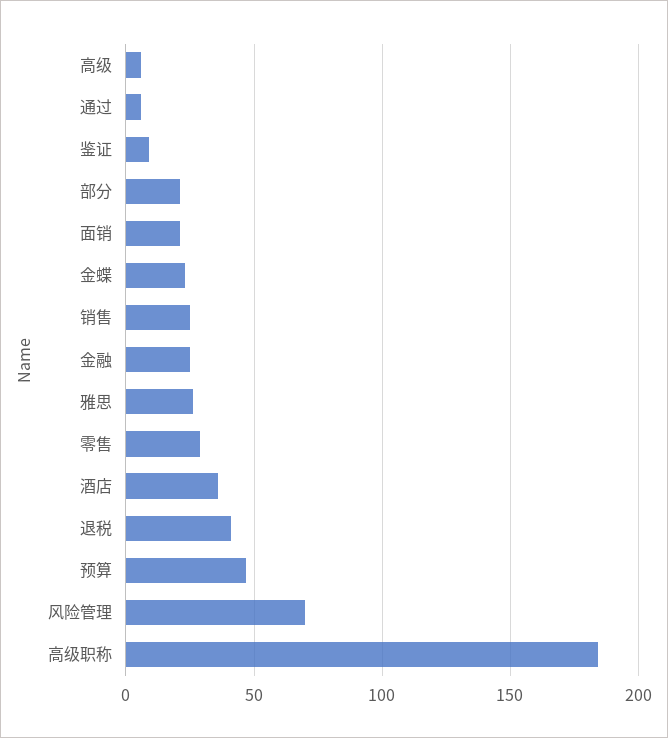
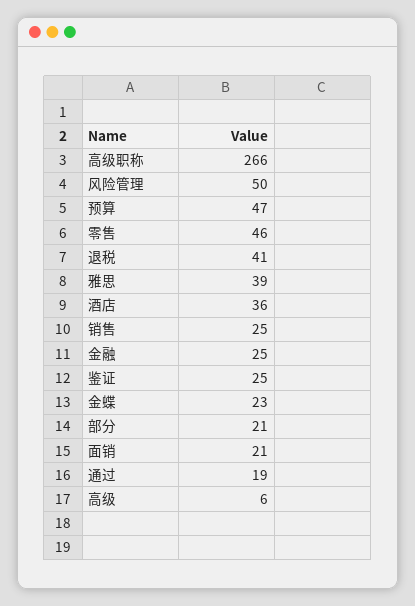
通过: 5 -> 19
鉴证: 10 -> 25
雅思: 25 -> 39
零售: 30 -> 46
风险管理: 70 -> 50
高级职称: 185 -> 266

